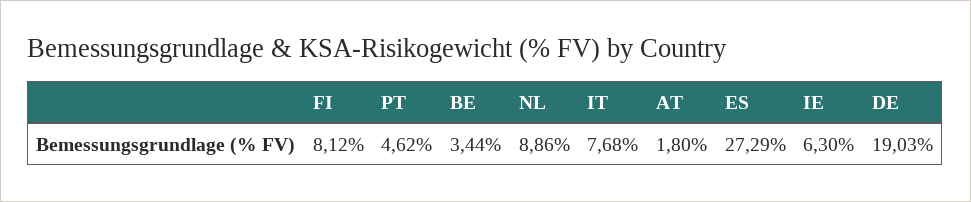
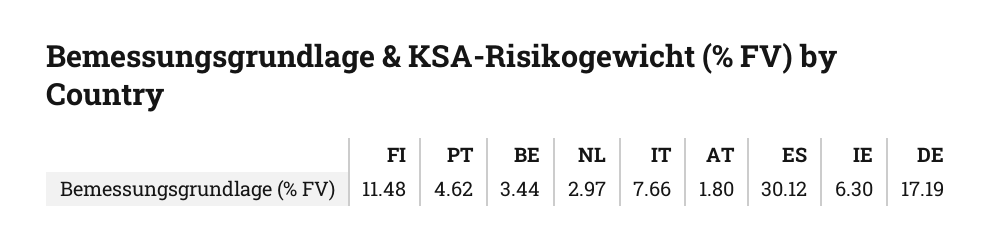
FI: 8.12 -> 11.48
NL: 8.86 -> 2.97
IT: 7.68 -> 7.66
ES: 27.29 -> 30.12
DE: 19.03 -> 17.19

